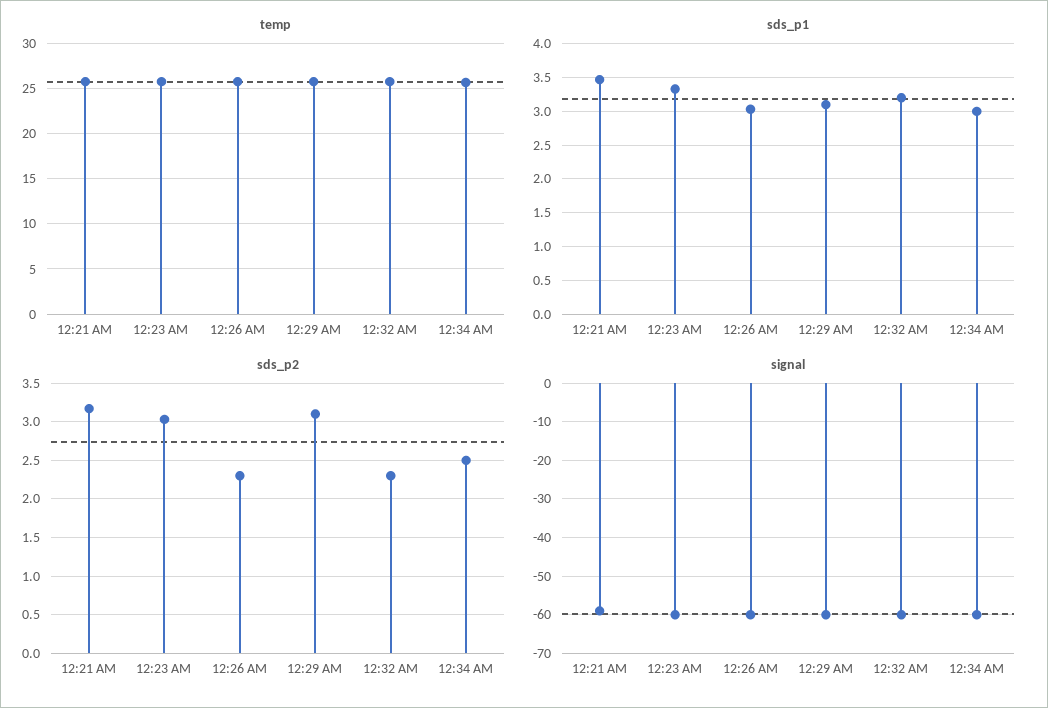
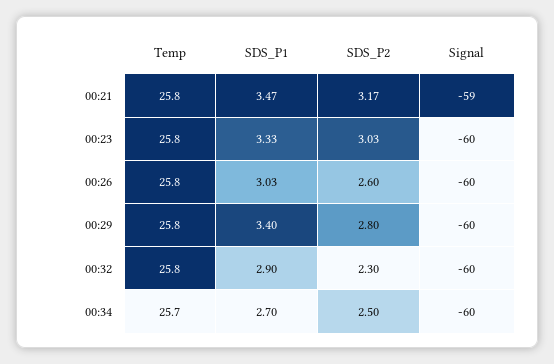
sds_p1, 12:29 AM: 3.1 -> 3.4
sds_p1, 12:32 AM: 3.2 -> 2.9
sds_p1, 12:34 AM: 3 -> 2.7
sds_p2, 12:26 AM: 2.3 -> 2.6
sds_p2, 12:29 AM: 3.1 -> 2.8

